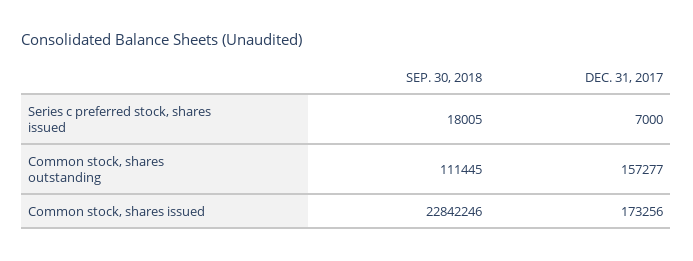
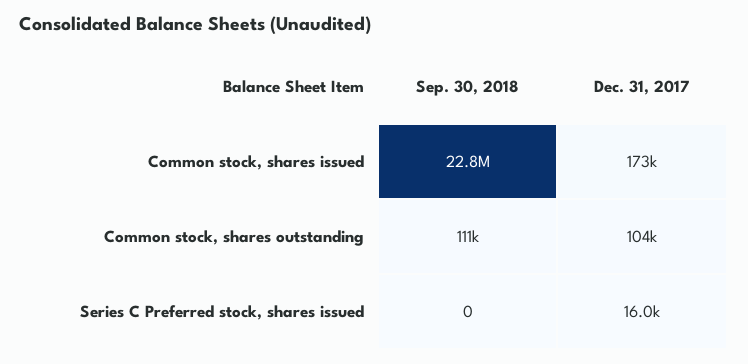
SEP. 30, 2018, Series c preferred stock, shares issued: 18005 -> 0
DEC. 31, 2017, Series c preferred stock, shares issued: 7000 -> 16000
DEC. 31, 2017, Common stock, shares outstanding: 157277 -> 104000

